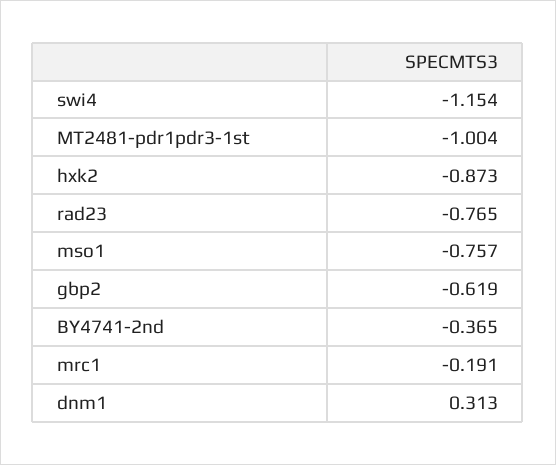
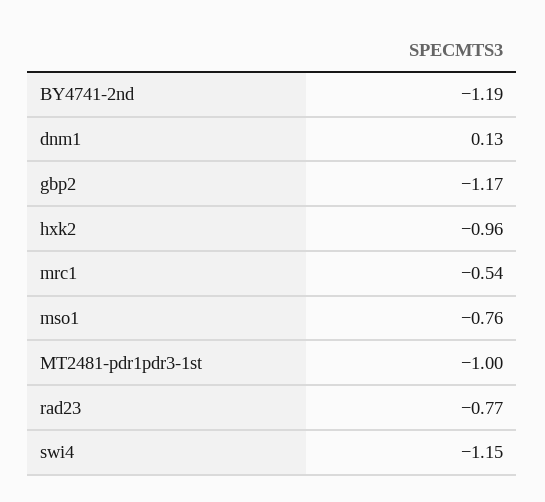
hxk2: -0.873 -> -0.96
gbp2: -0.619 -> -1.17
BY4741-2nd: -0.365 -> -1.19
mrc1: -0.191 -> -0.54
dnm1: 0.313 -> 0.13

